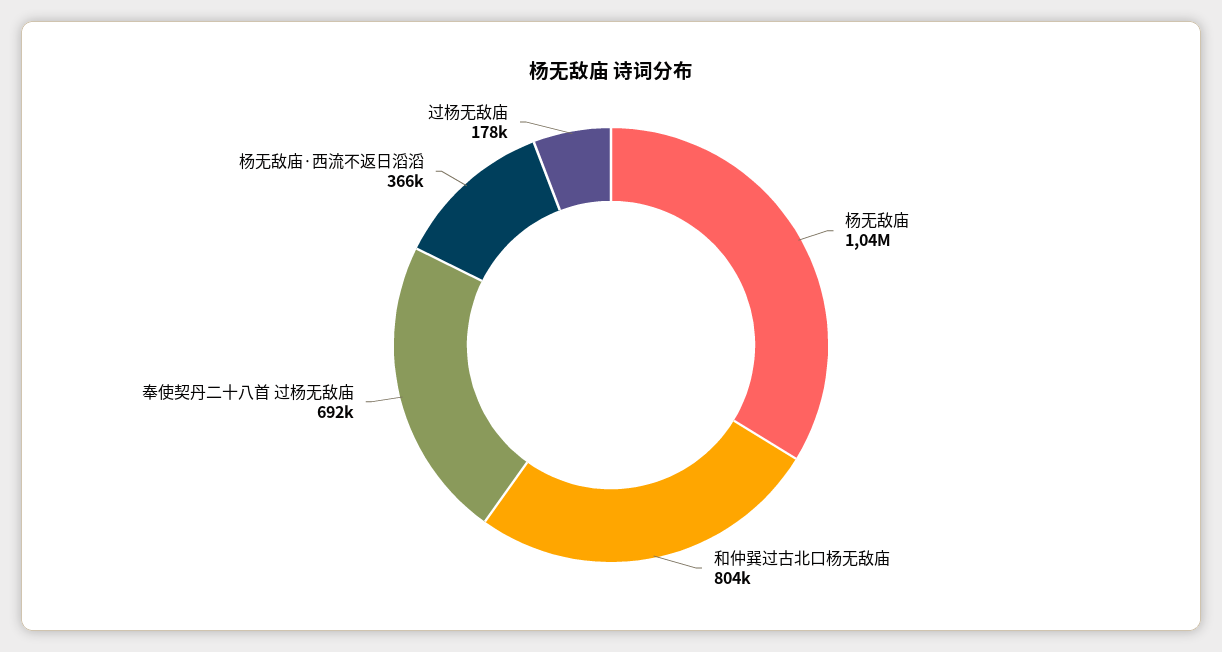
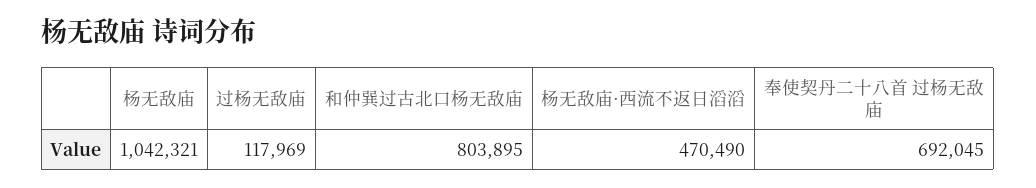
杨无敌庙·西流不返日滔滔: 366000 -> 470490
过杨无敌庙: 178000 -> 117969

